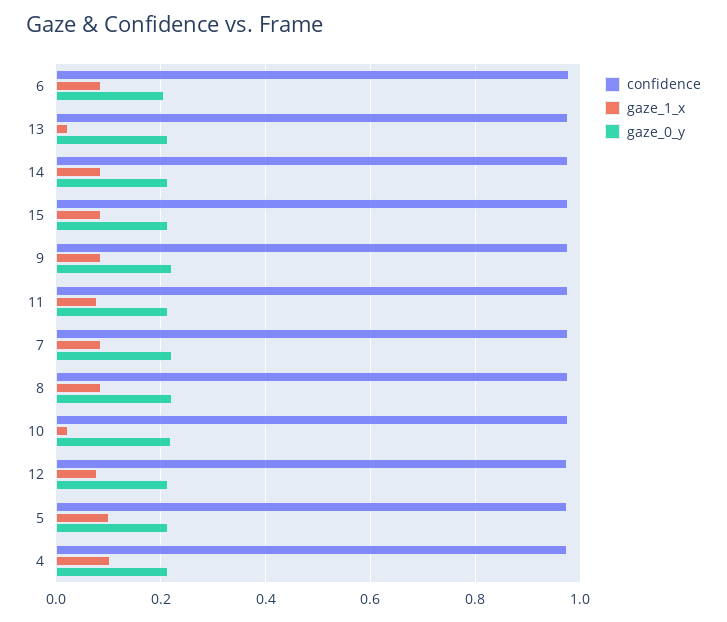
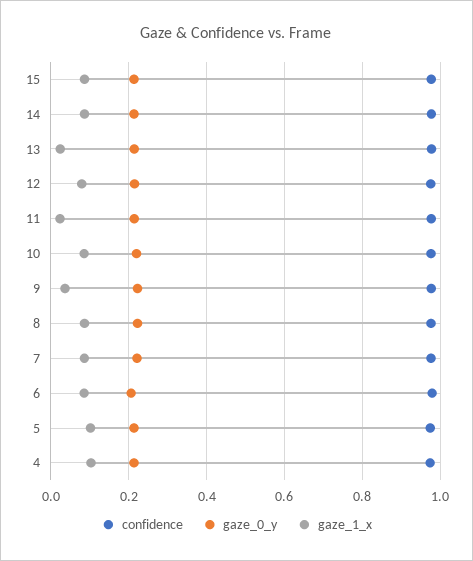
gaze_1_x, 9: 0.08 -> 0.04
gaze_1_x, 11: 0.08 -> 0.02
gaze_1_x, 10: 0.02 -> 0.08

